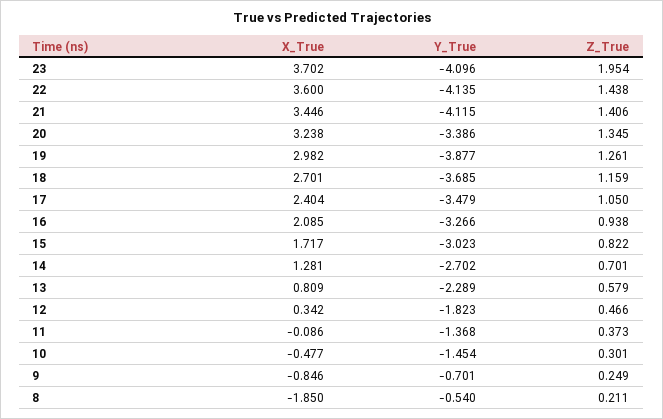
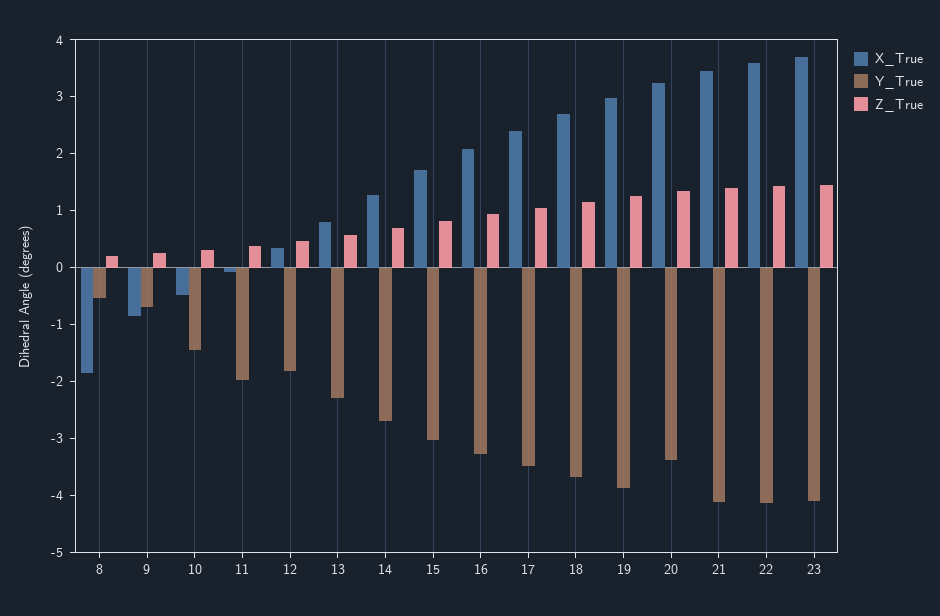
Z_True, 23: 1.954 -> 1.4
Y_True, 11: -1.368 -> -2

